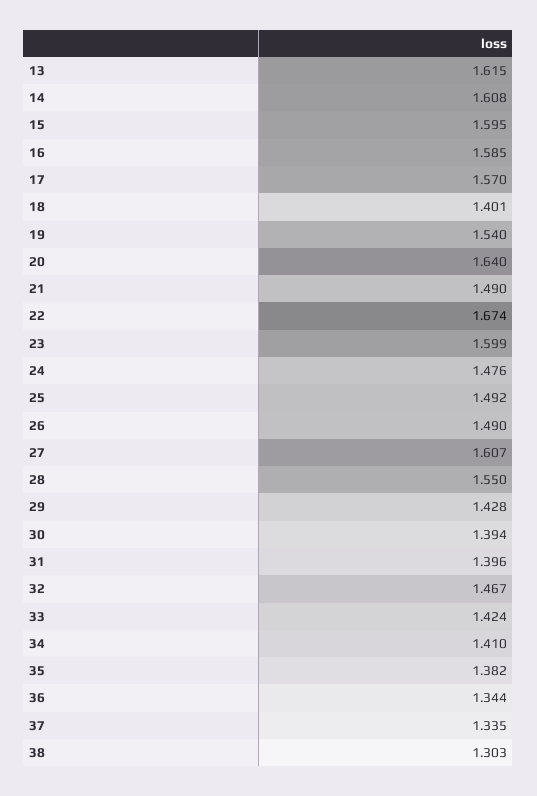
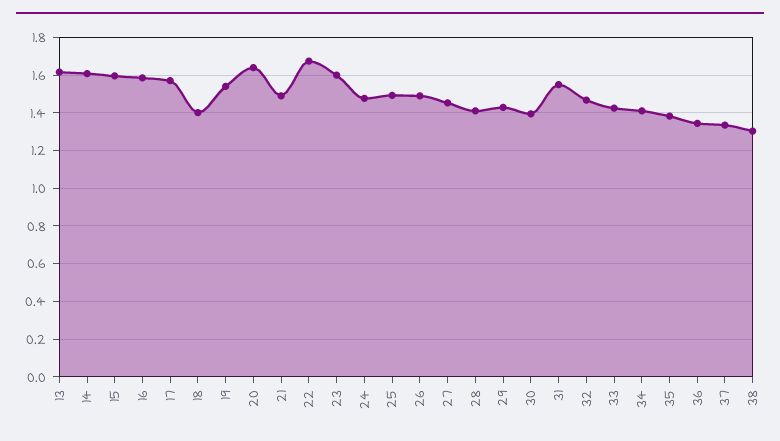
27: 1.607 -> 1.45
28: 1.55 -> 1.4
31: 1.396 -> 1.55

